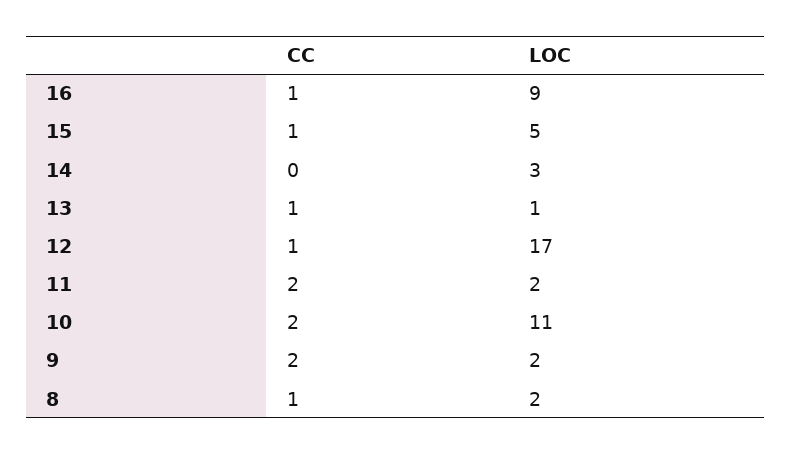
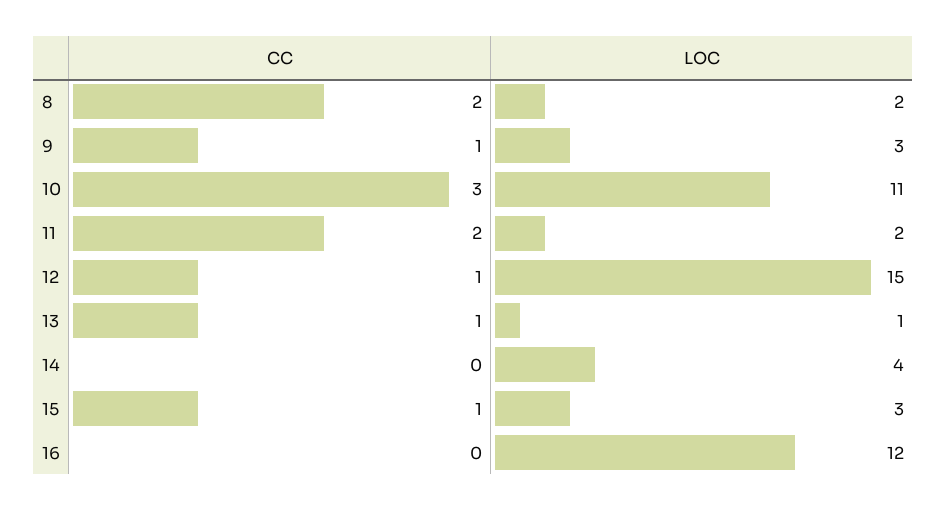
CC, 16: 1 -> 0
LOC, 16: 9 -> 12
LOC, 15: 5 -> 3
LOC, 14: 3 -> 4
LOC, 12: 17 -> 15
CC, 10: 2 -> 3
CC, 9: 2 -> 1
LOC, 9: 2 -> 3
CC, 8: 1 -> 2

